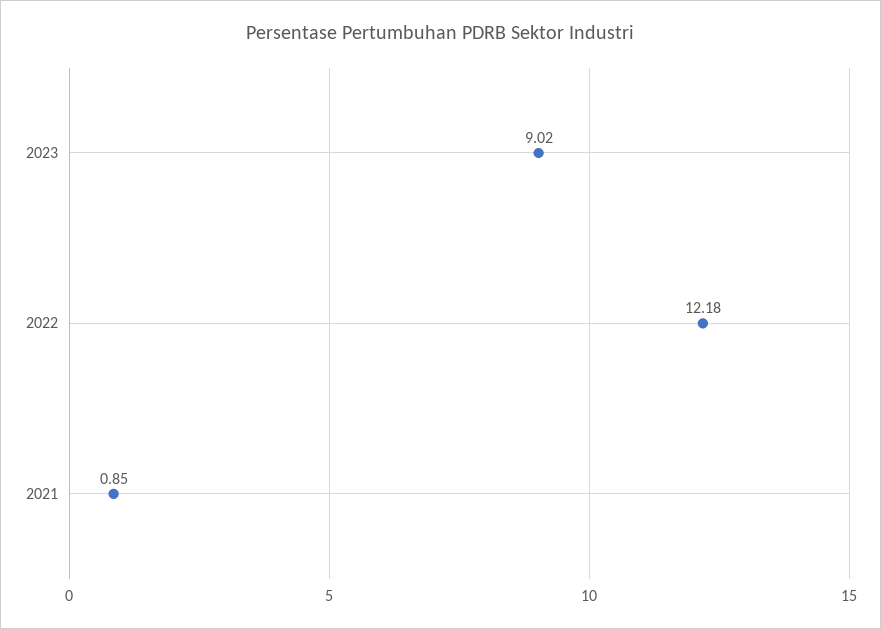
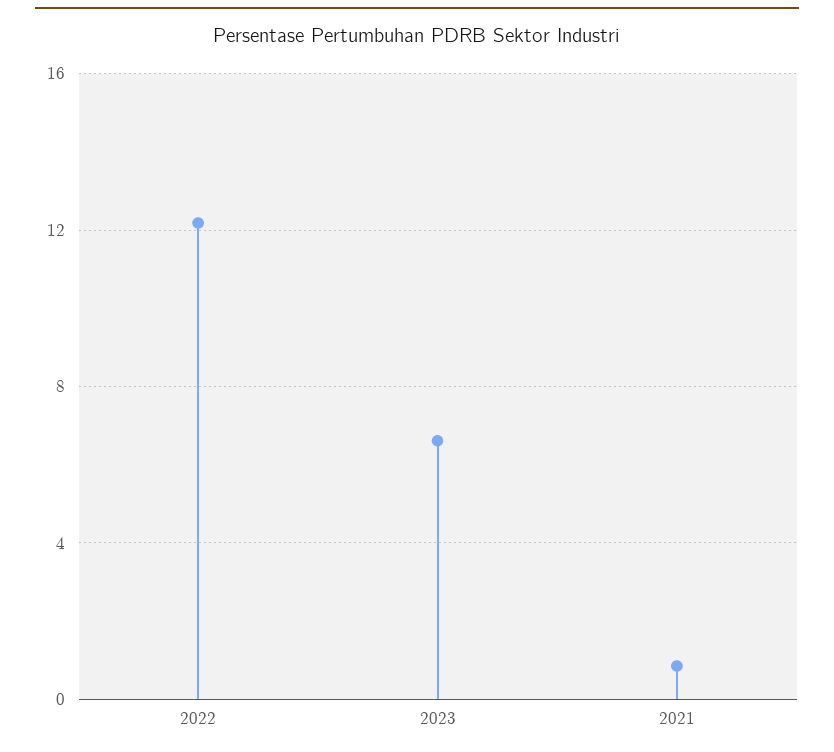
2023: 9.02 -> 6.5

